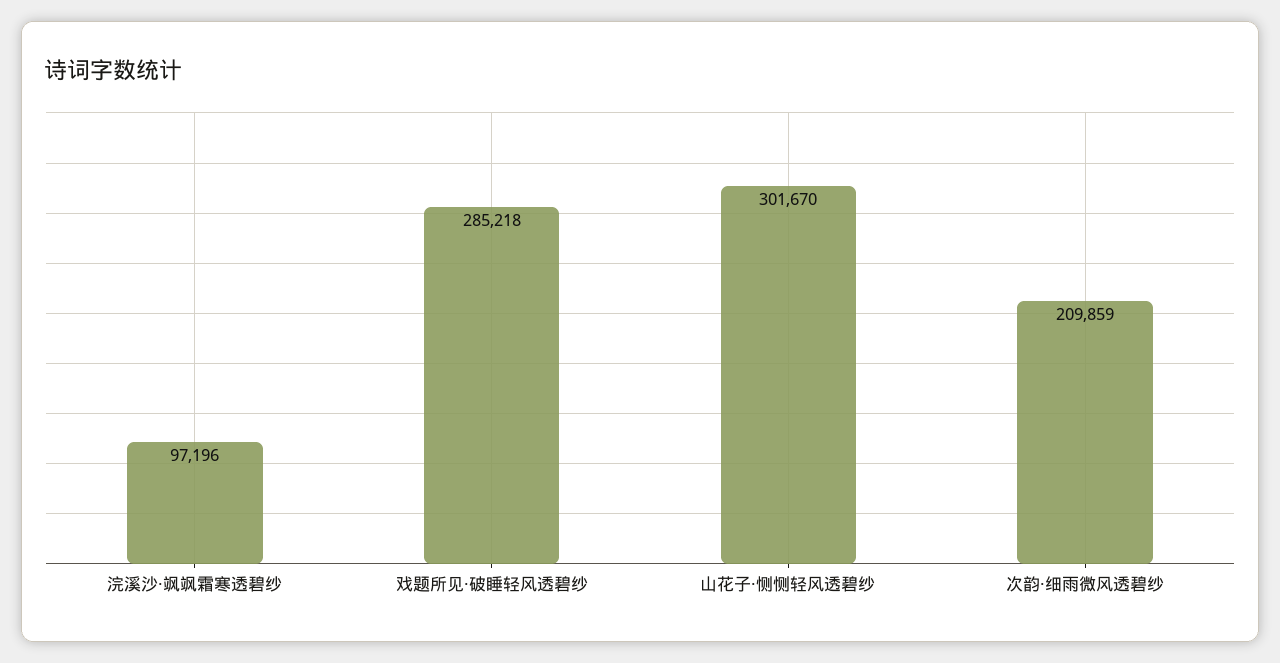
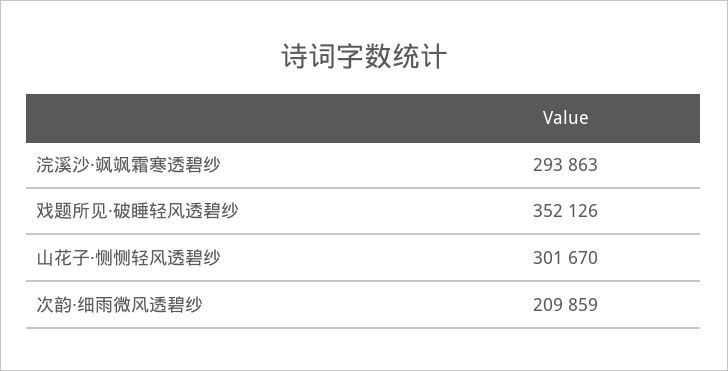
浣溪沙·飒飒霜寒透碧纱: 97196 -> 293863
戏题所见·破睡轻风透碧纱: 285218 -> 352126

